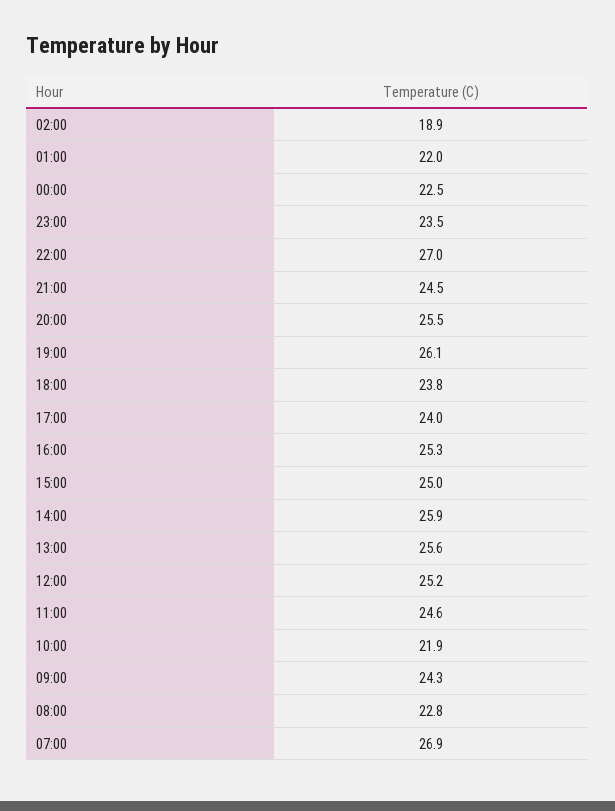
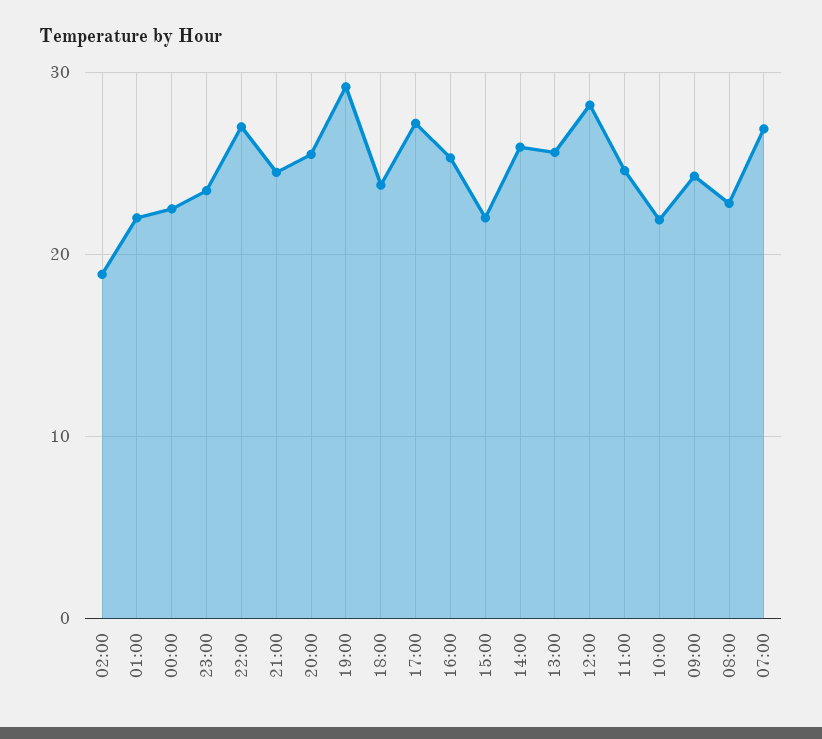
19:00: 26.1 -> 29
17:00: 24 -> 27
15:00: 25 -> 22
12:00: 25.2 -> 28

